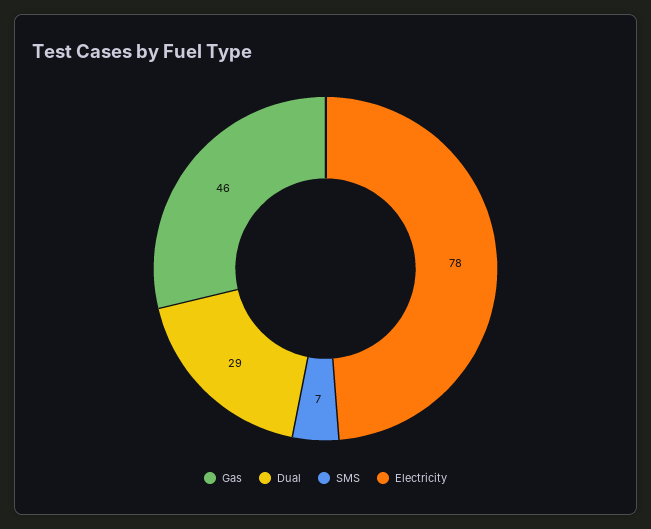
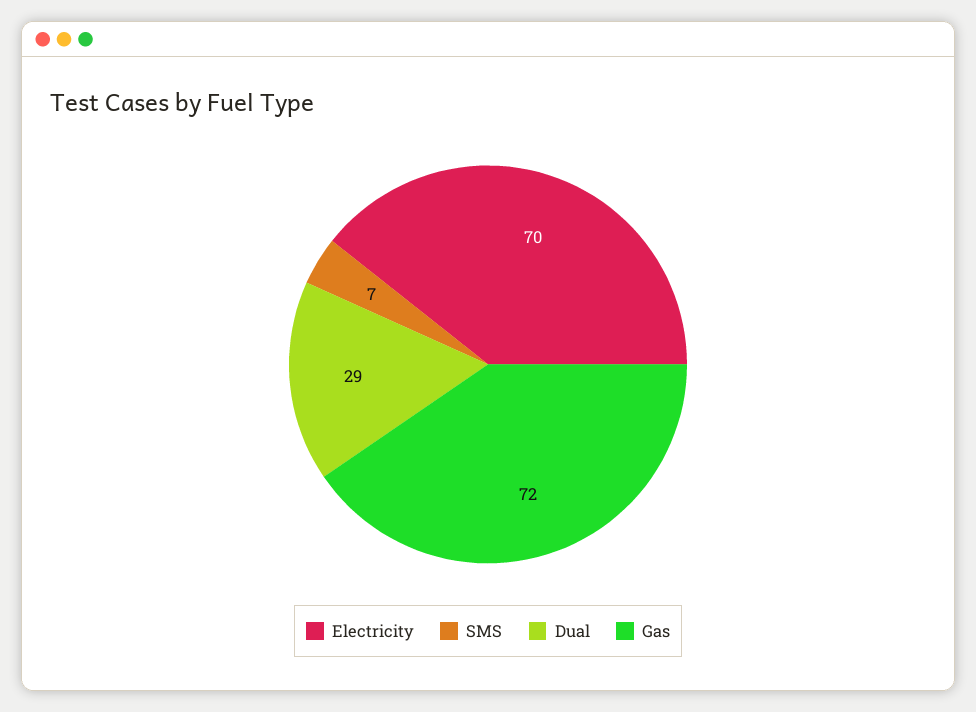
Gas: 46 -> 72
Electricity: 78 -> 70

